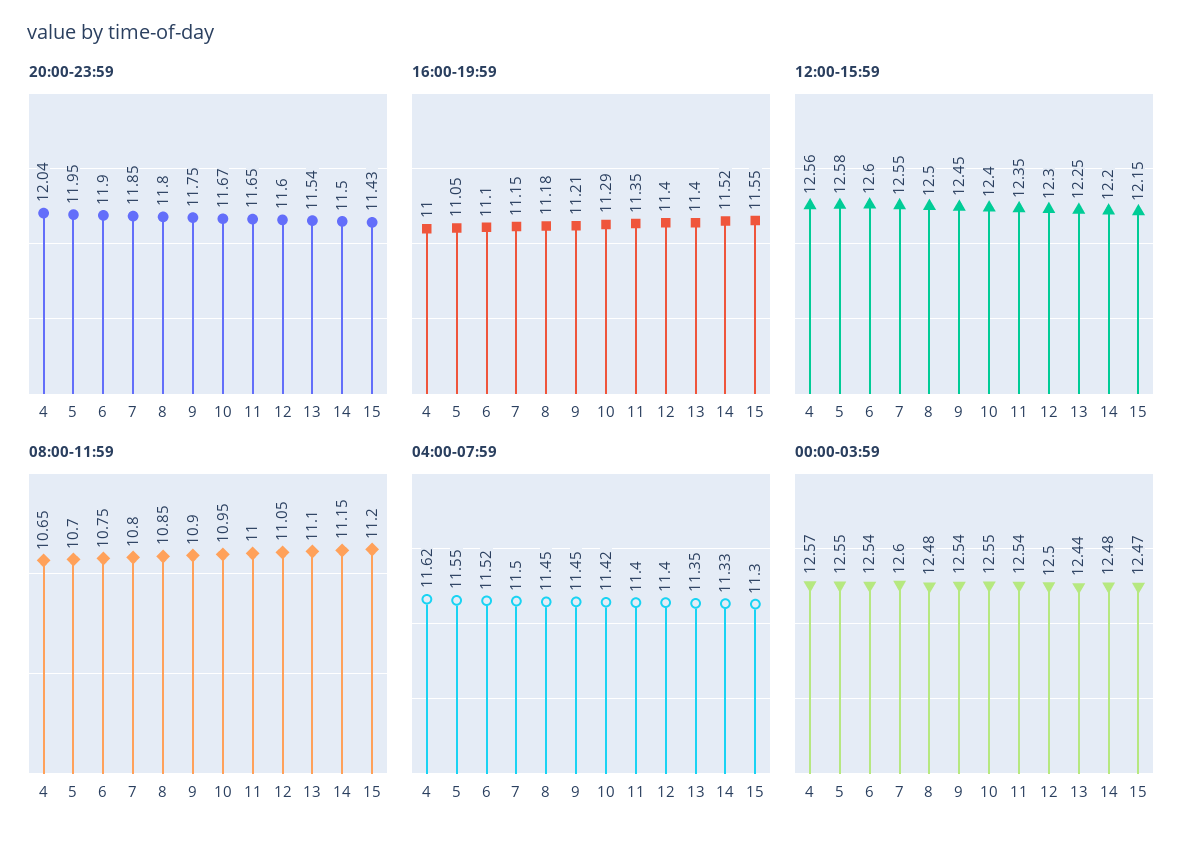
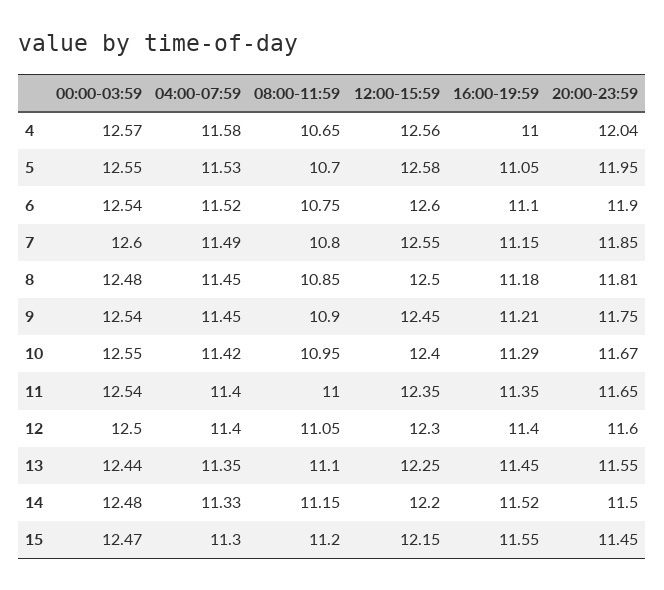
20:00-23:59, 8: 11.8 -> 11.81
20:00-23:59, 13: 11.54 -> 11.55
20:00-23:59, 15: 11.43 -> 11.45
16:00-19:59, 13: 11.4 -> 11.45
04:00-07:59, 4: 11.62 -> 11.58
04:00-07:59, 5: 11.55 -> 11.53
04:00-07:59, 7: 11.5 -> 11.49

